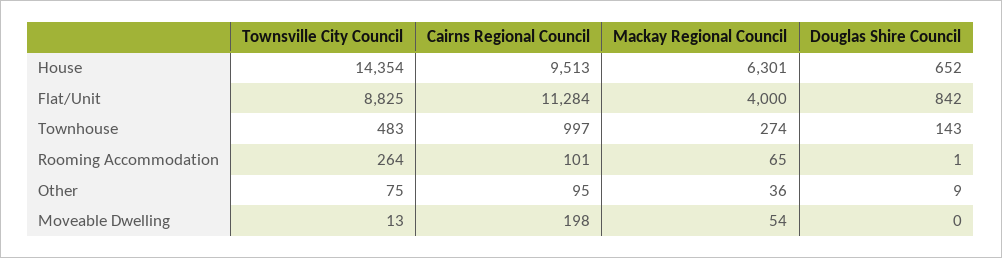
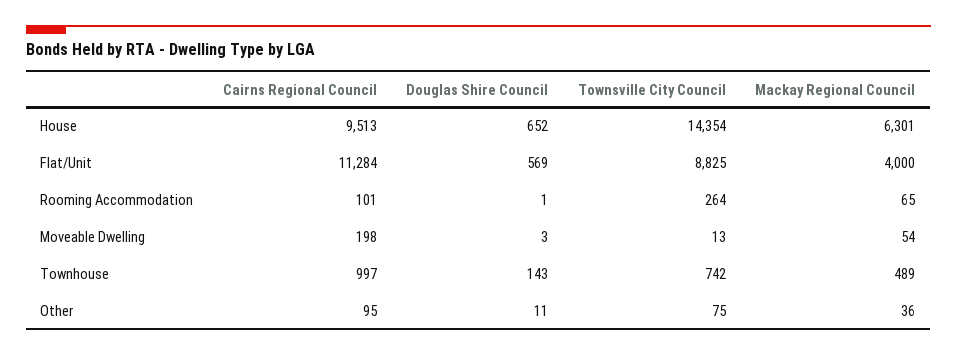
Douglas Shire Council, Flat/Unit: 842 -> 569
Townsville City Council, Townhouse: 483 -> 742
Mackay Regional Council, Townhouse: 274 -> 489
Douglas Shire Council, Other: 9 -> 11
Douglas Shire Council, Moveable Dwelling: 0 -> 3

